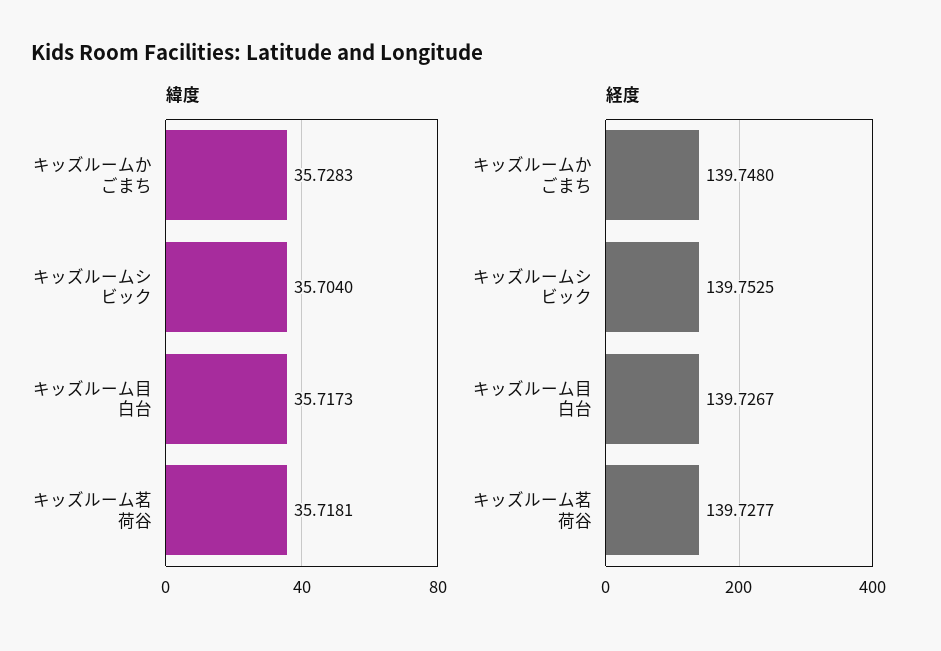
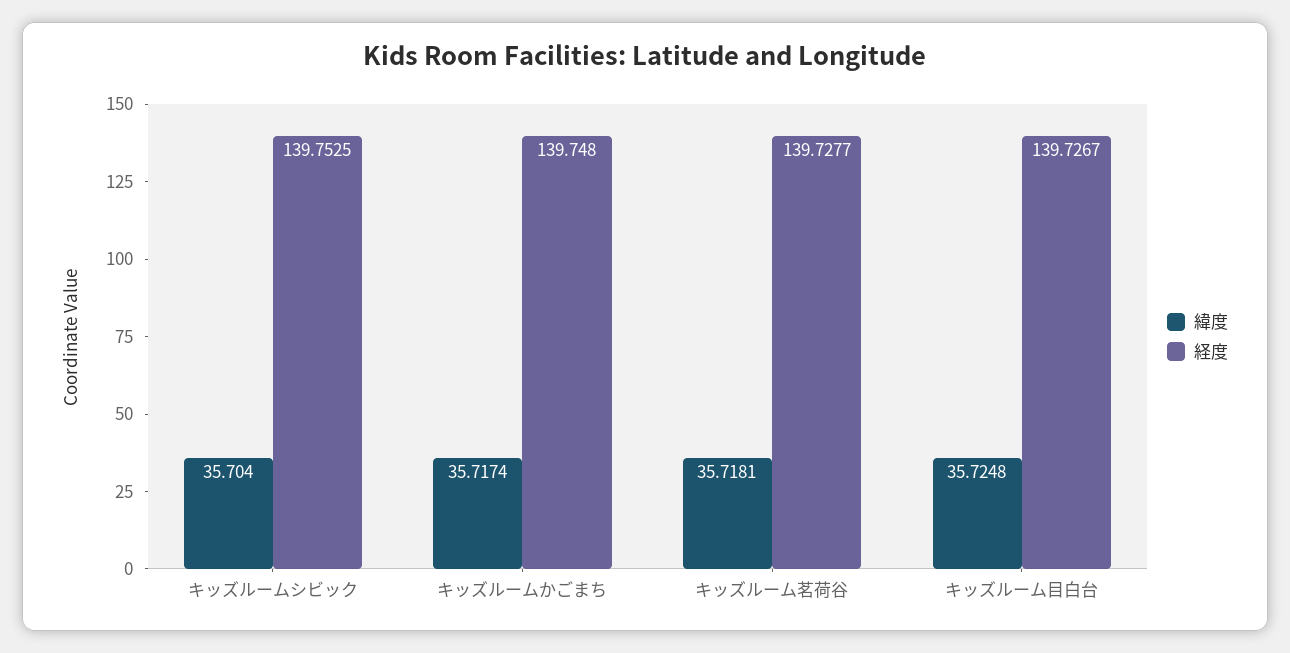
緯度, キッズルームかごまち: 35.7283 -> 35.7174
緯度, キッズルーム目白台: 35.7173 -> 35.7248

